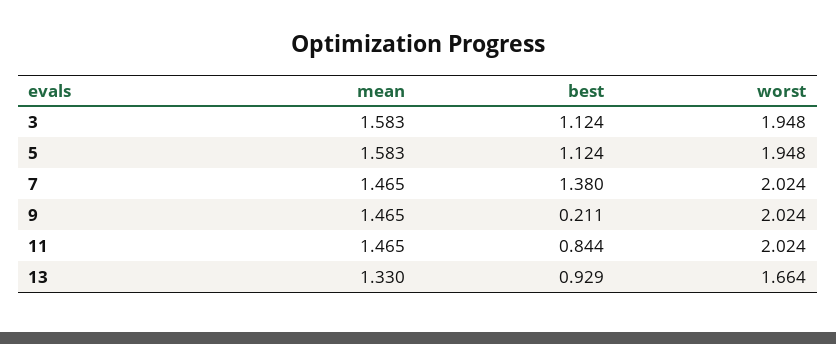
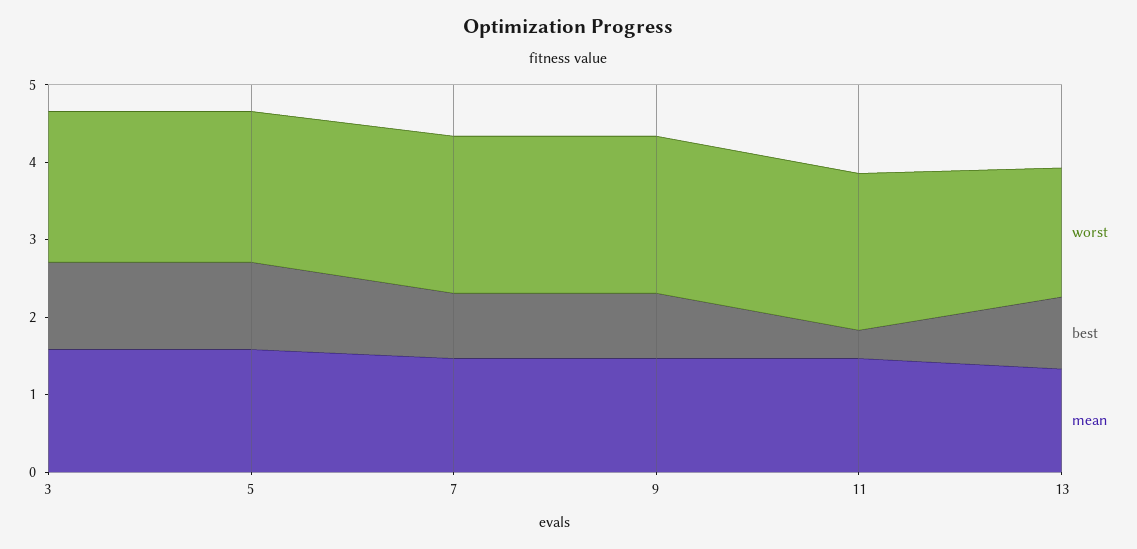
best, 7: 1.38 -> 0.8
best, 9: 0.211 -> 0.8
best, 11: 0.844 -> 0.4

